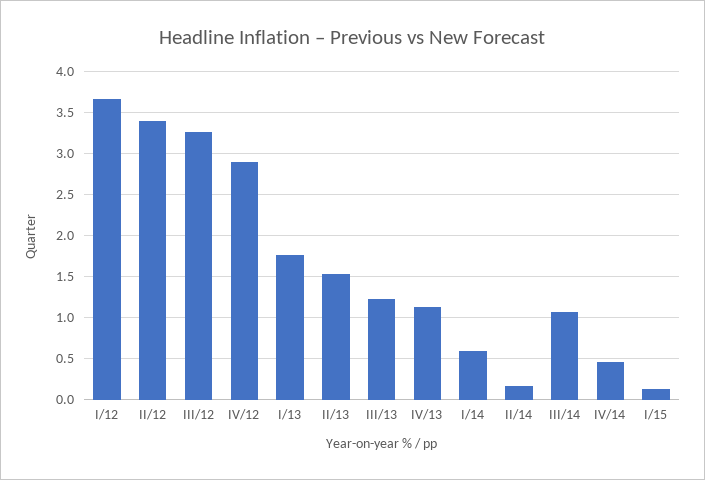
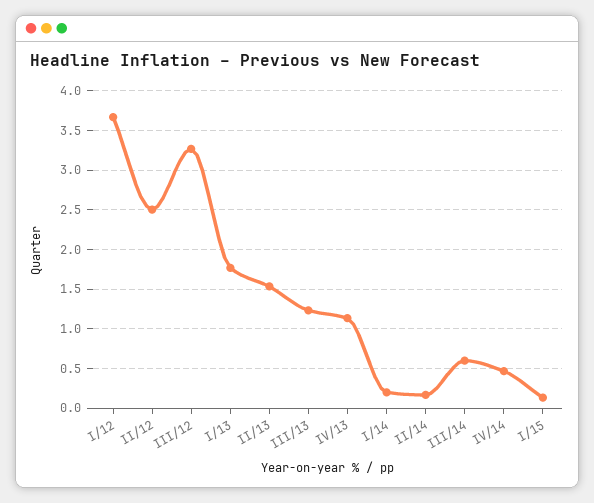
II/12: 3.4 -> 2.5
IV/12: 2.9 -> none
I/14: 0.6 -> 0.2
III/14: 1.1 -> 0.6

